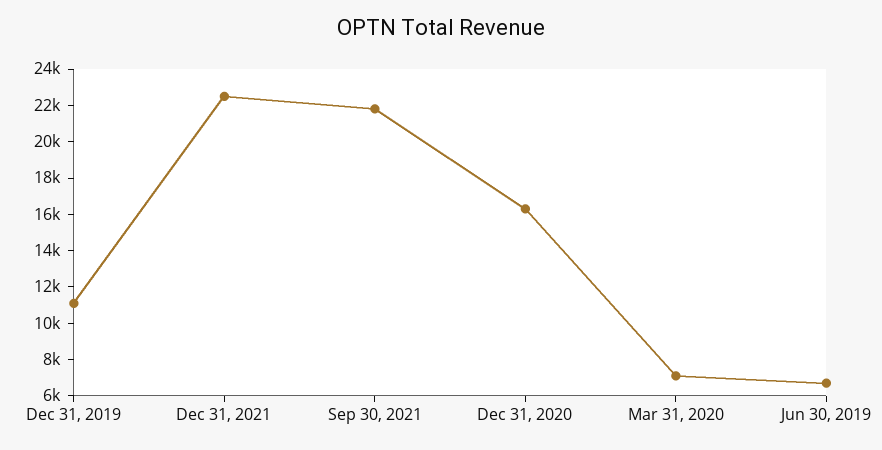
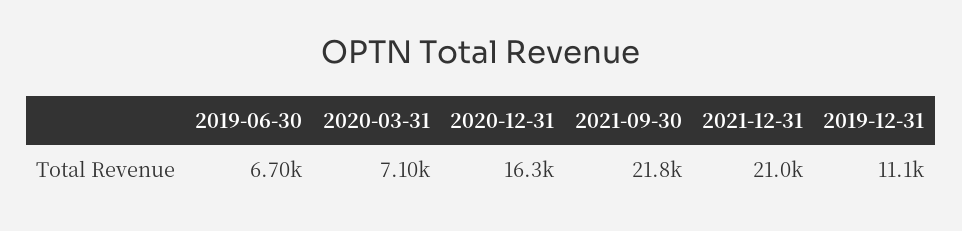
Dec 31, 2021: 22500 -> 21000

